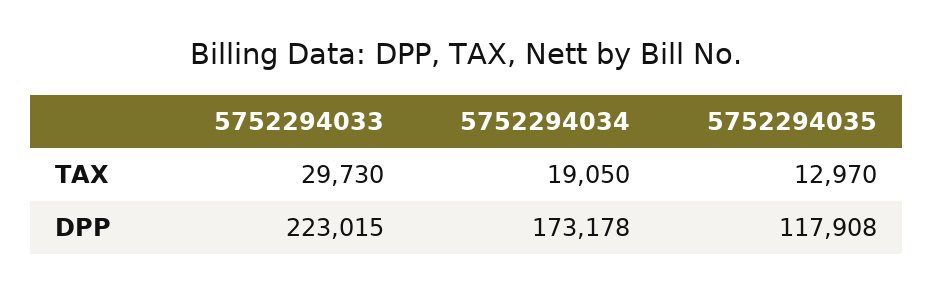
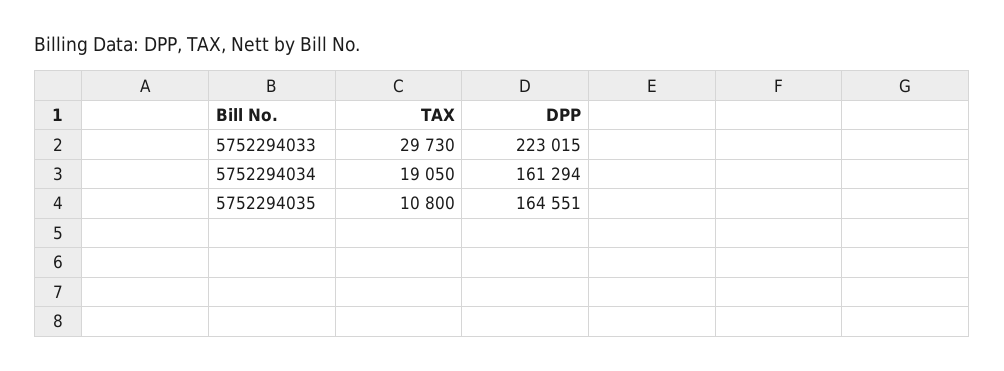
5752294035, TAX: 12970 -> 10800
5752294034, DPP: 173178 -> 161294
5752294035, DPP: 117908 -> 164551

